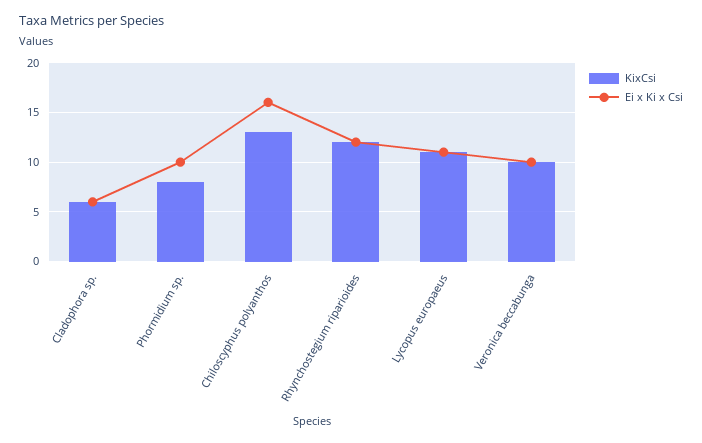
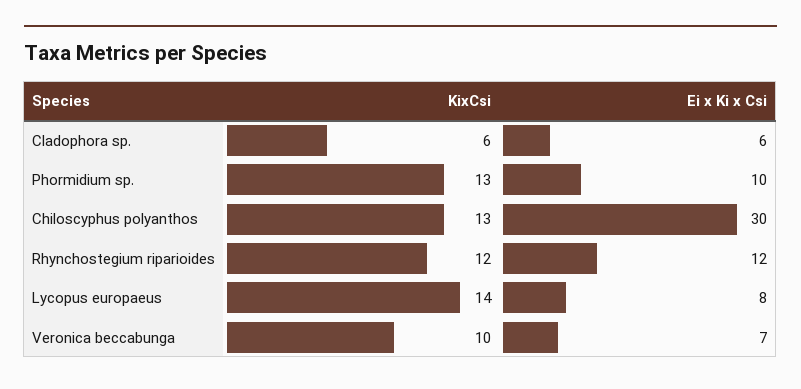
KixCsi, Phormidium sp.: 8 -> 13
Ei x Ki x Csi, Chiloscyphus polyanthos: 16 -> 30
KixCsi, Lycopus europaeus: 11 -> 14
Ei x Ki x Csi, Lycopus europaeus: 11 -> 8
Ei x Ki x Csi, Veronica beccabunga: 10 -> 7

